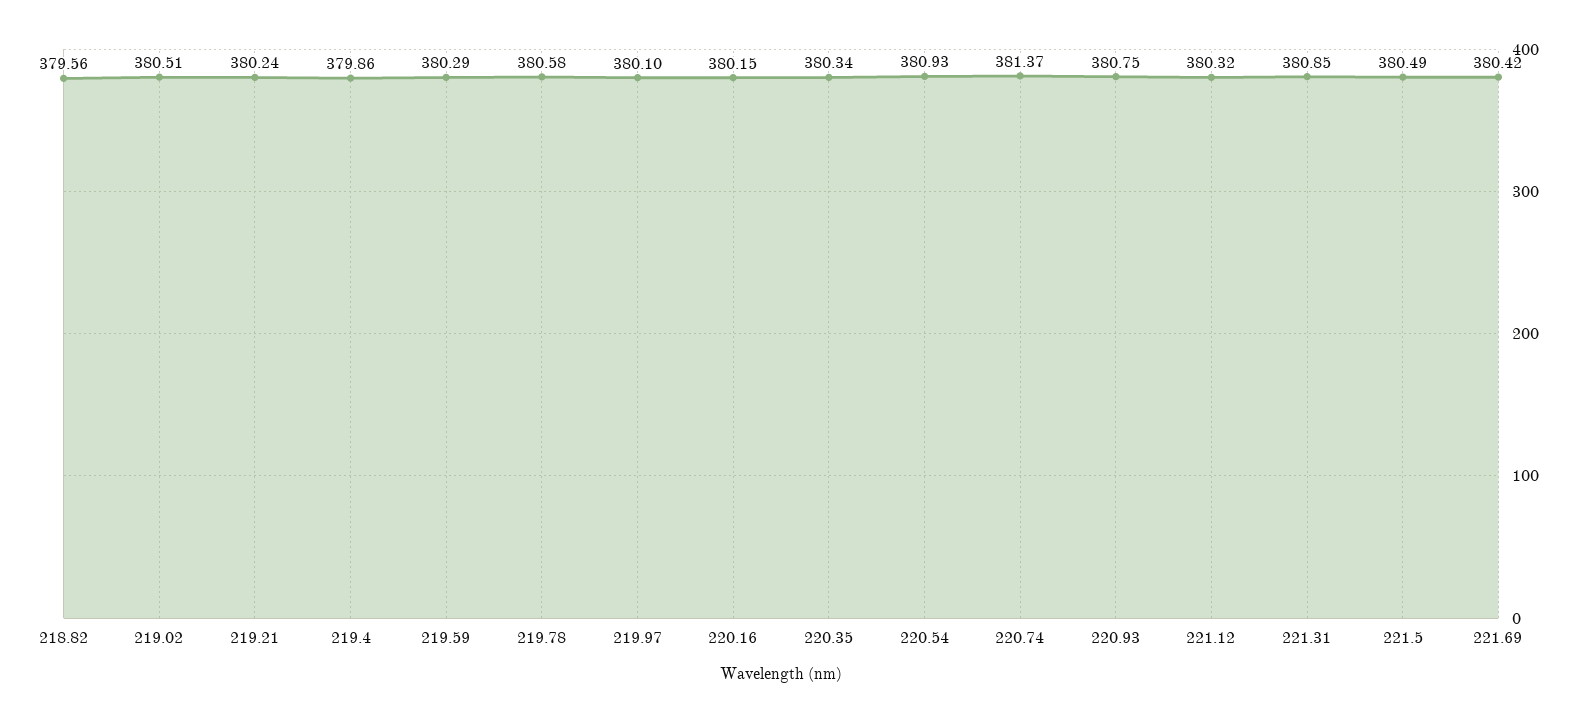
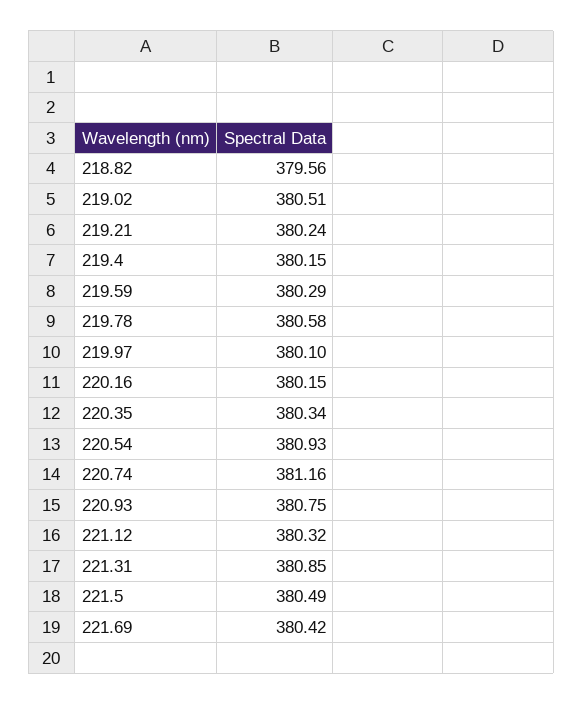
219.4: 379.86 -> 380.15
220.74: 381.37 -> 381.16

